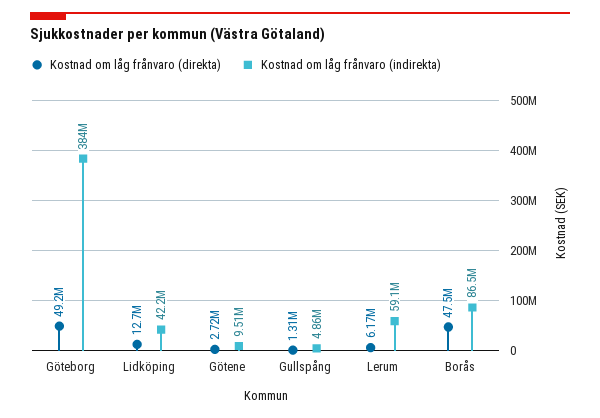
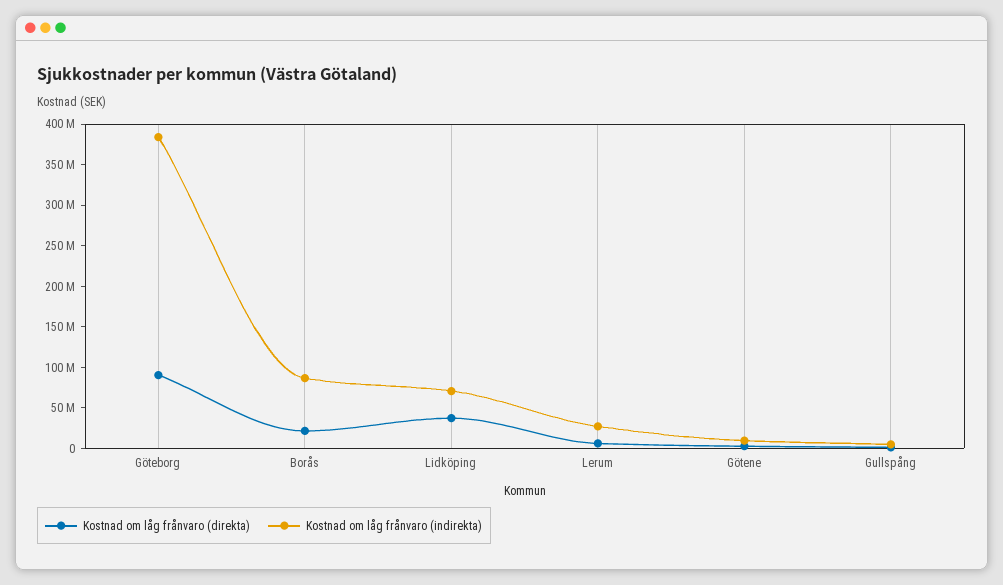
Kostnad om låg frånvaro (direkta), Göteborg: 49200000 -> 90000000
Kostnad om låg frånvaro (direkta), Lidköping: 12700000 -> 40000000
Kostnad om låg frånvaro (indirekta), Lidköping: 42200000 -> 70000000
Kostnad om låg frånvaro (indirekta), Lerum: 59100000 -> 30000000
Kostnad om låg frånvaro (direkta), Borås: 47500000 -> 20000000

